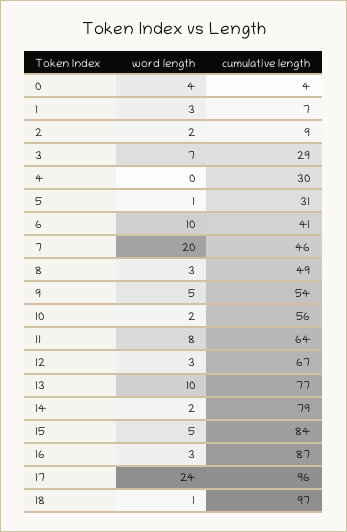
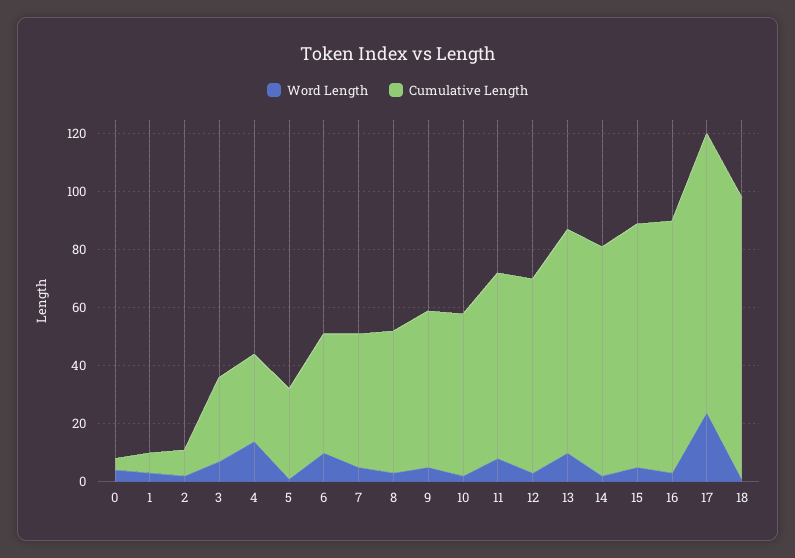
word length, 4: 0 -> 15
word length, 7: 20 -> 5

